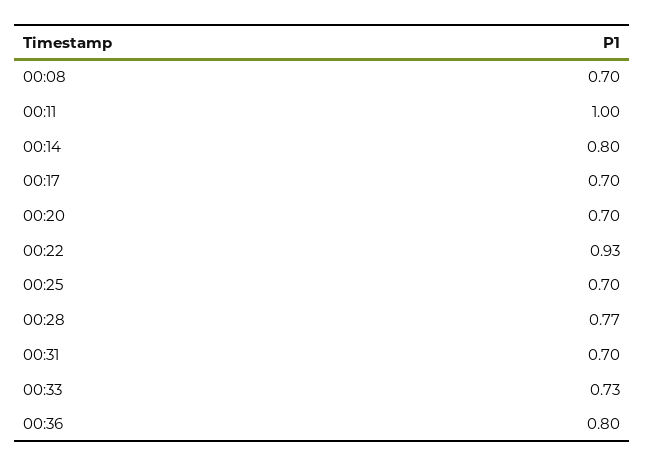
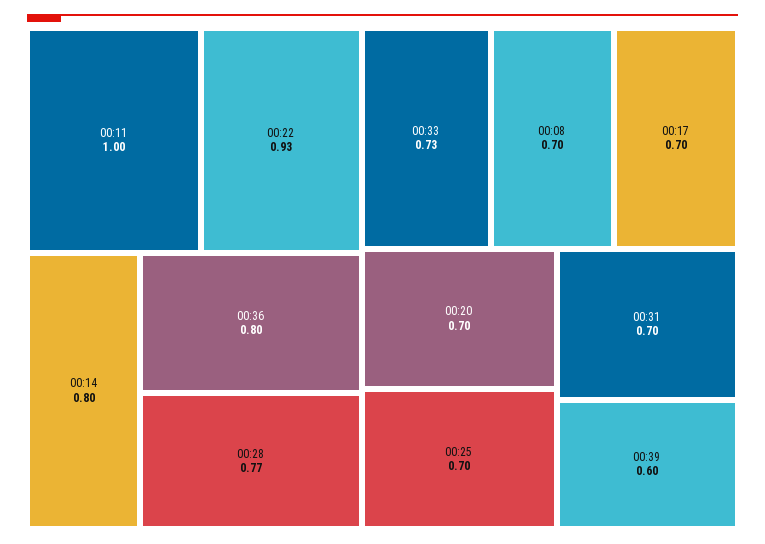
00:39: none -> 0.6

